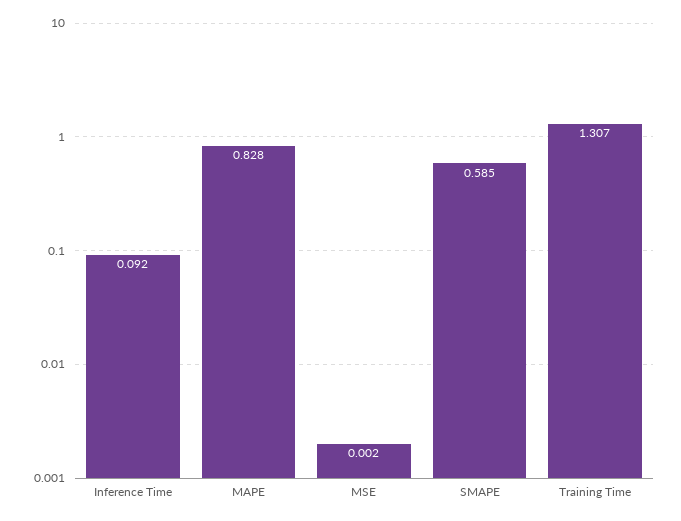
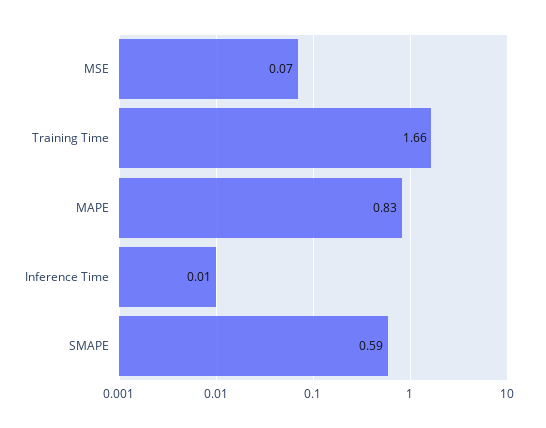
Inference Time: 0.092 -> 0.01
MSE: 0.002 -> 0.07
Training Time: 1.307 -> 1.66

